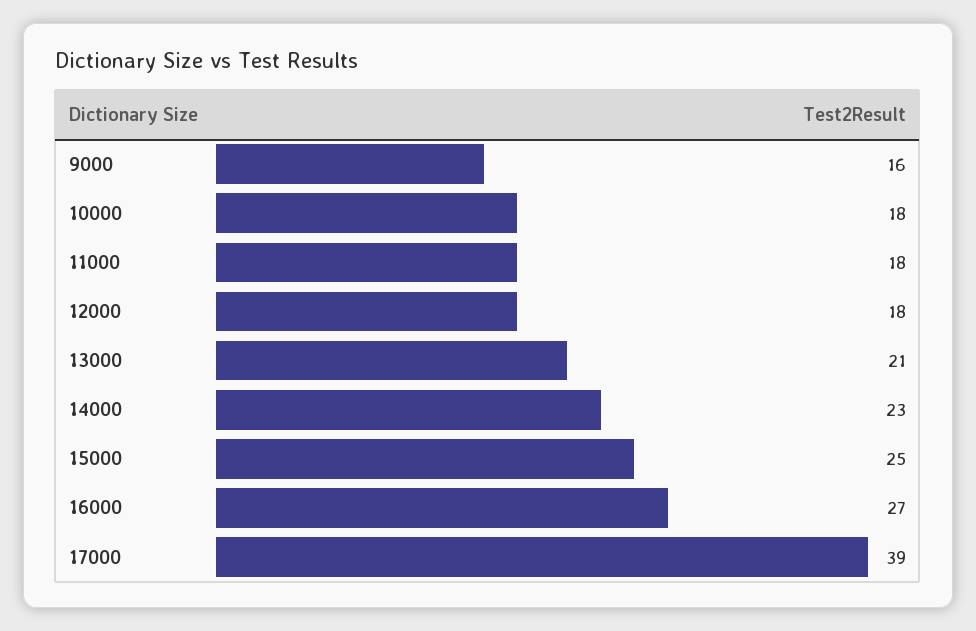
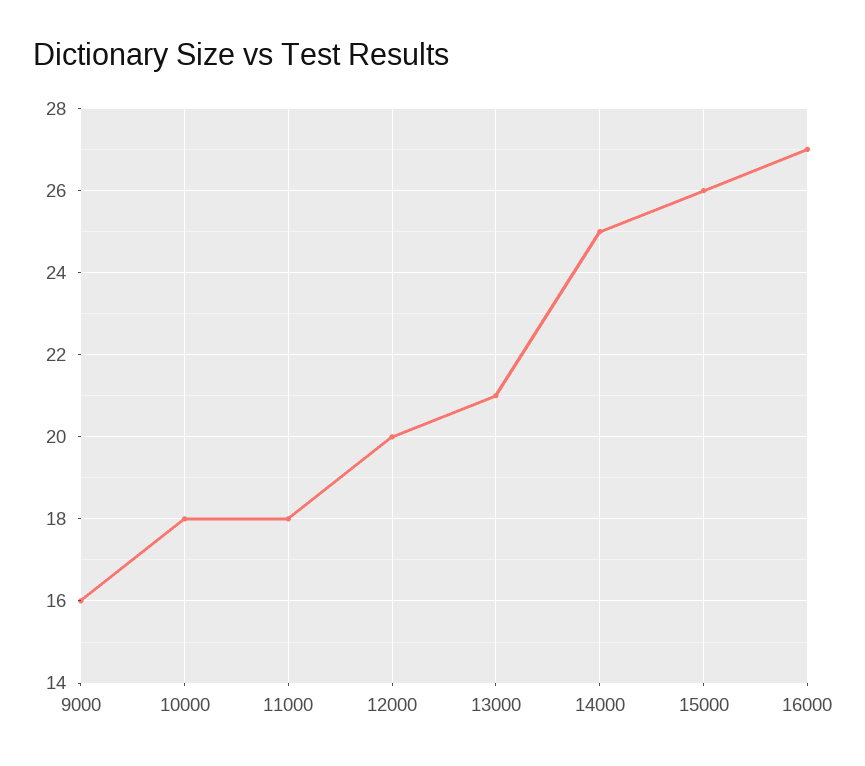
12000: 18 -> 20
14000: 23 -> 25
15000: 25 -> 26
17000: 39 -> none

